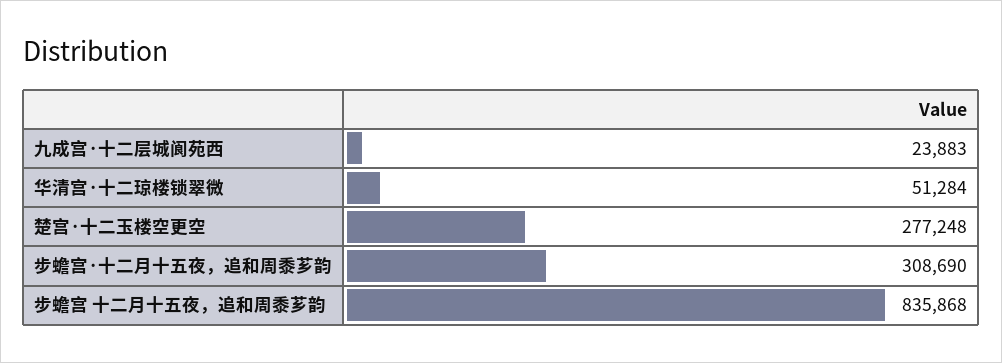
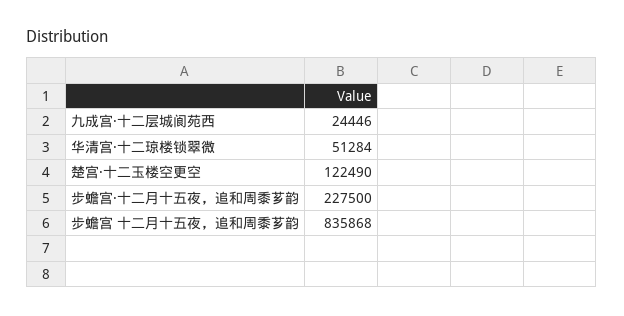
九成宫·十二层城阆苑西: 23883 -> 24446
楚宫·十二玉楼空更空: 277248 -> 122490
步蟾宫·十二月十五夜，追和周黍芗韵: 308690 -> 227500

